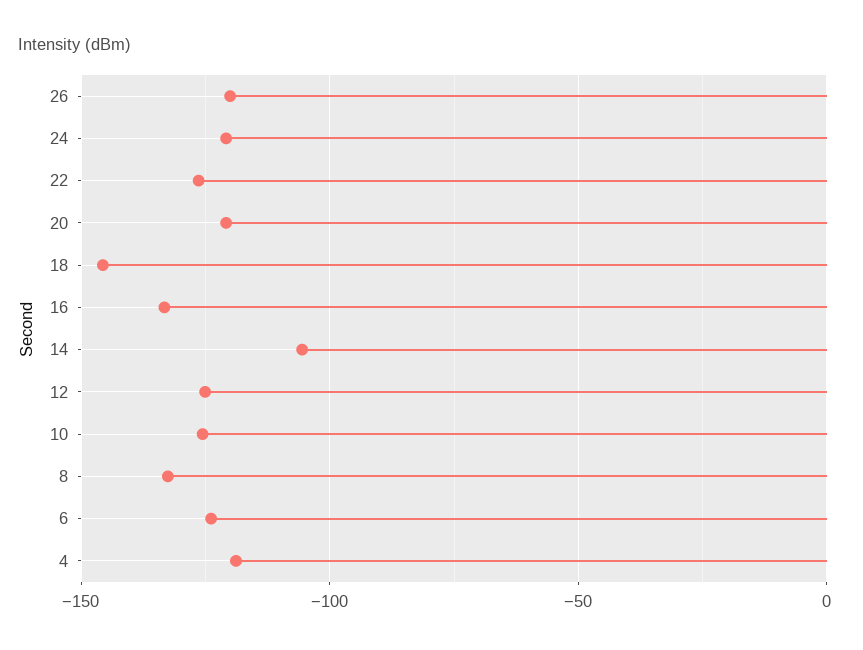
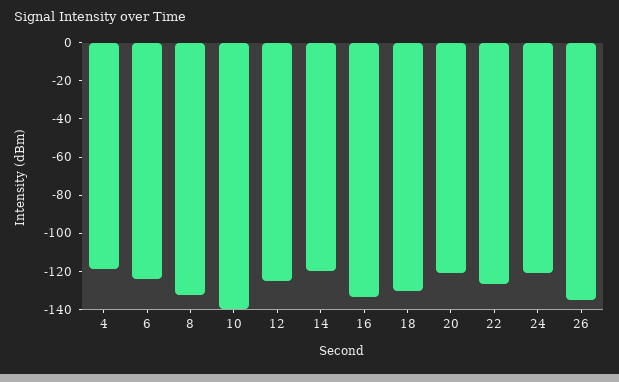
26: -120 -> -135
18: -145 -> -130
14: -105 -> -120
10: -125 -> -140

